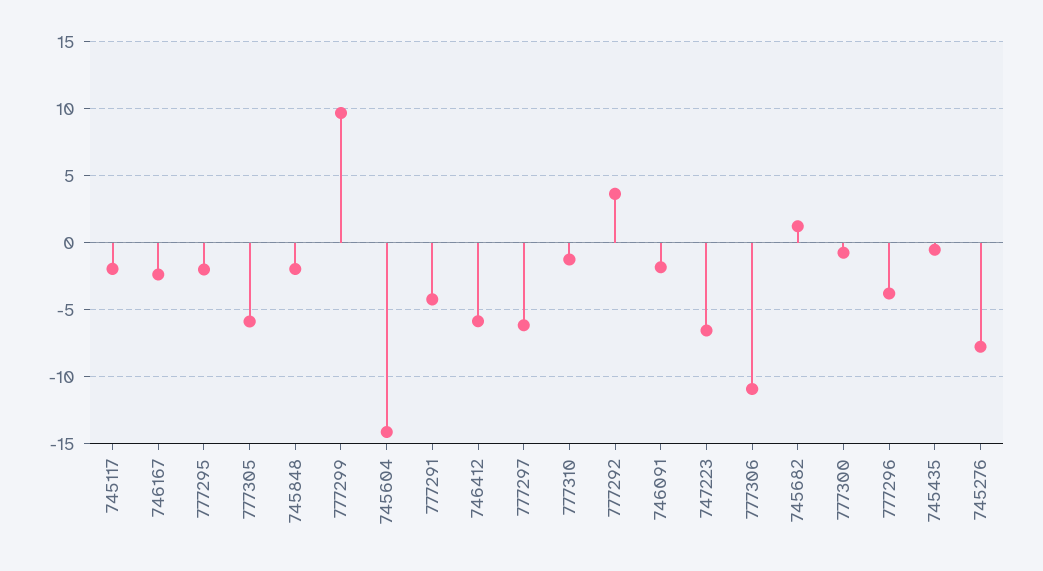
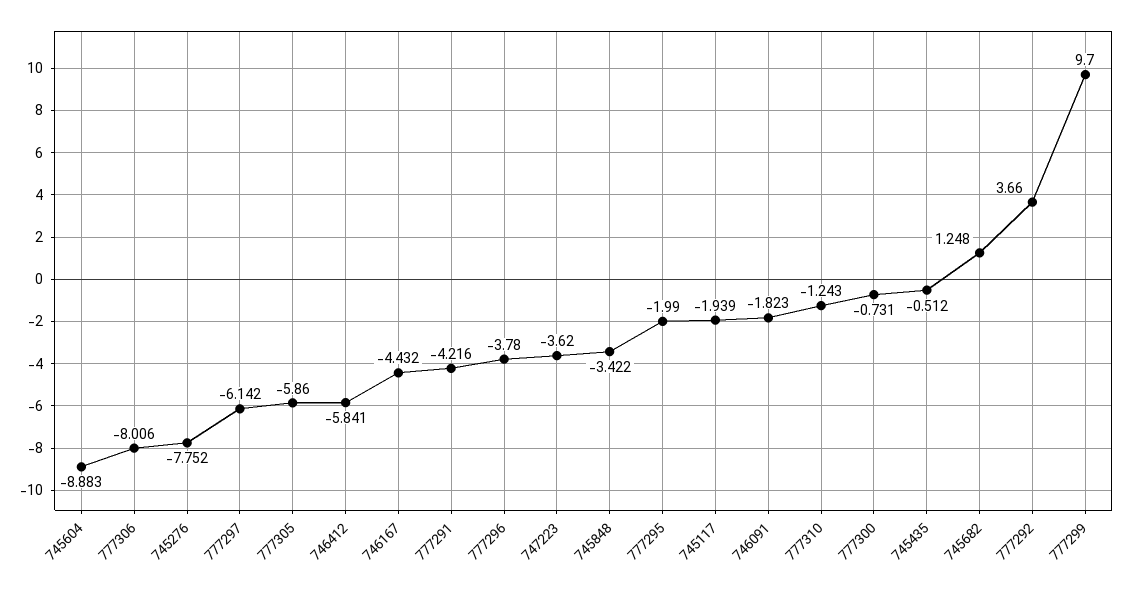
746167: -2.5 -> -4.432
745848: -2 -> -3.422
745604: -14 -> -8.883
747223: -6.5 -> -3.62
777306: -11 -> -8.006

